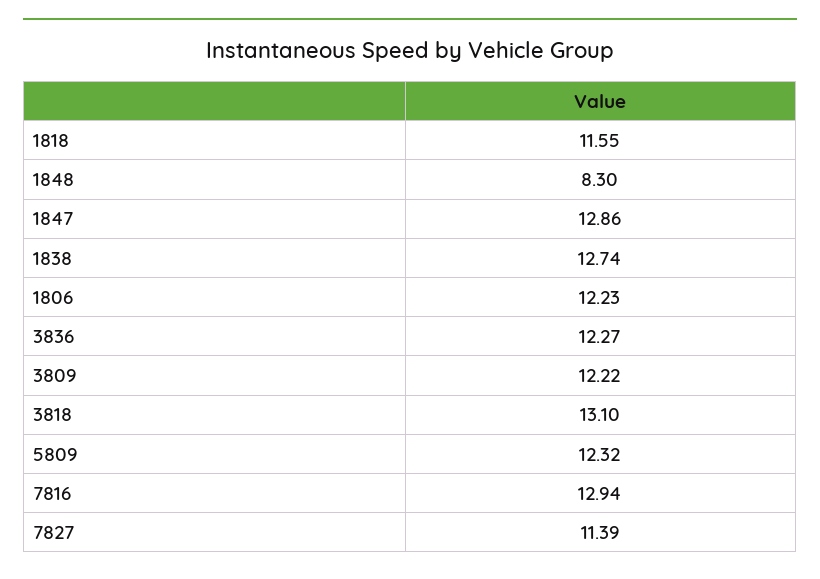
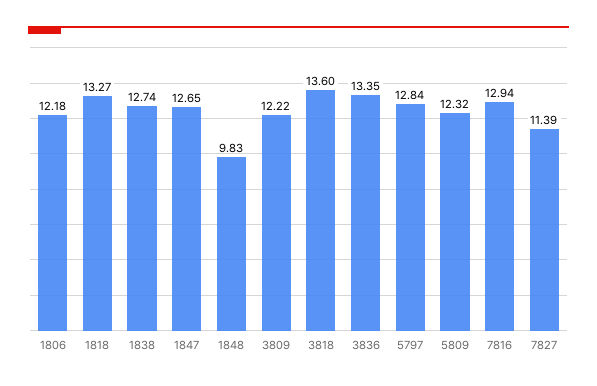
1818: 11.55 -> 13.27
1848: 8.3 -> 9.83
1847: 12.86 -> 12.65
1806: 12.23 -> 12.18
3836: 12.27 -> 13.35
3818: 13.1 -> 13.6
5797: none -> 12.84

